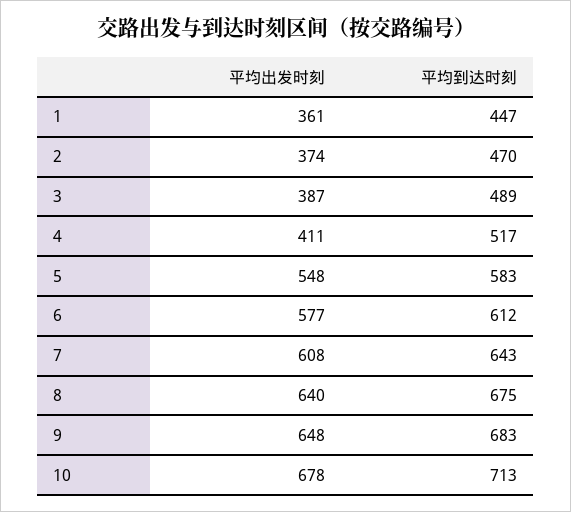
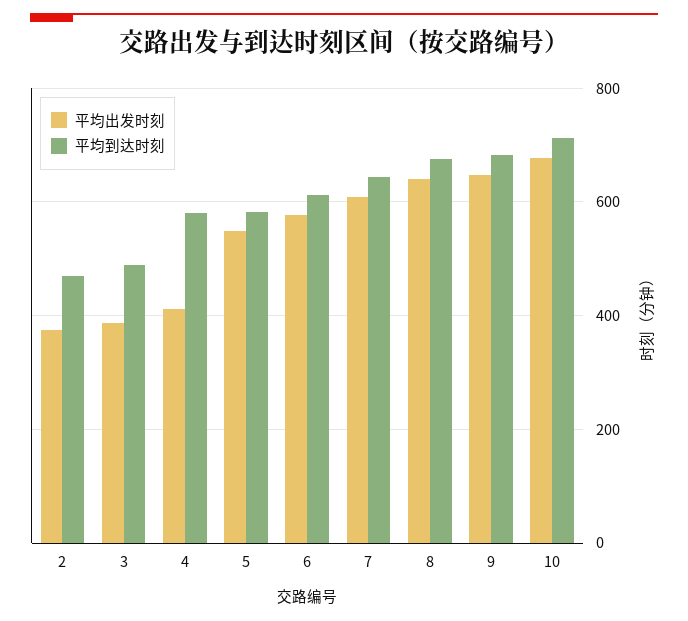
平均出发时刻, 1: 361 -> none
平均到达时刻, 1: 447 -> none
平均到达时刻, 4: 517 -> 580

